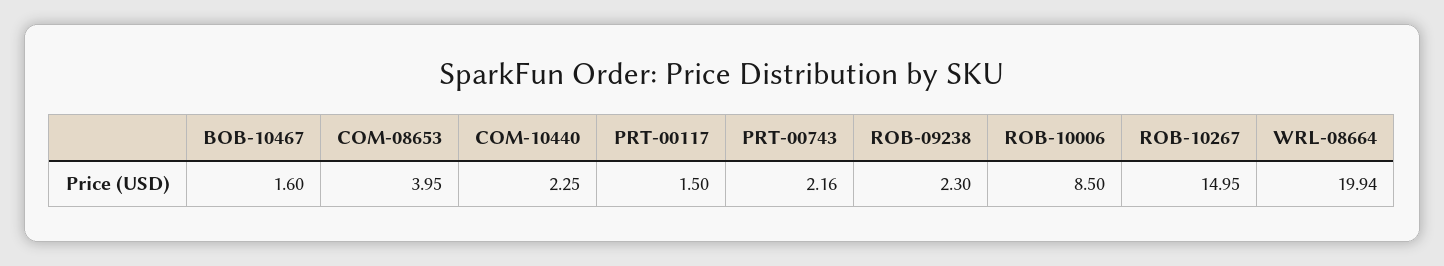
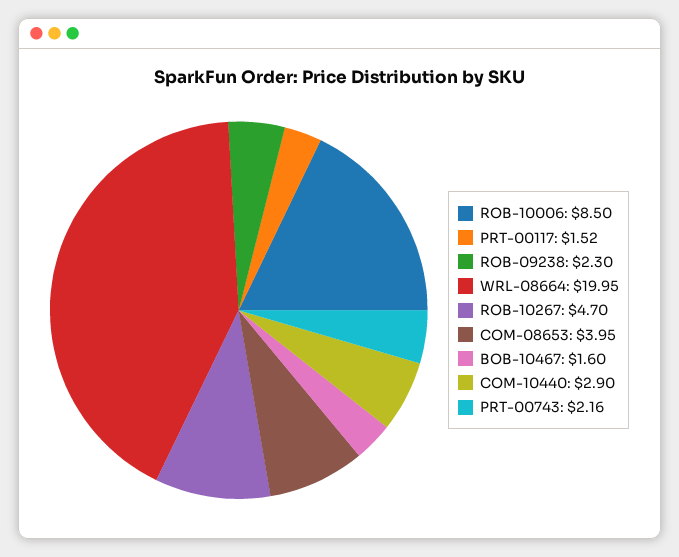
COM-10440: 2.25 -> 2.9
PRT-00117: 1.5 -> 1.52
ROB-10267: 14.95 -> 4.7
WRL-08664: 19.94 -> 19.95

